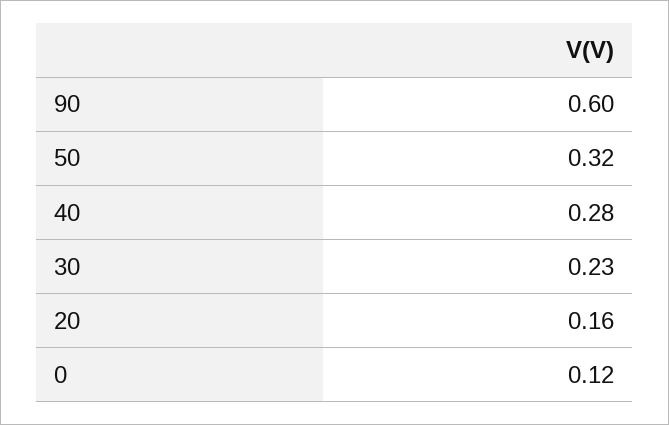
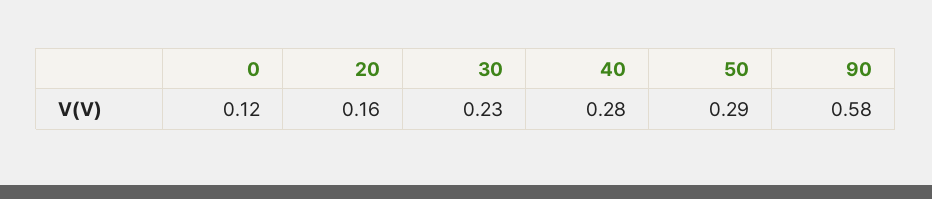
90: 0.6 -> 0.58
50: 0.32 -> 0.29

